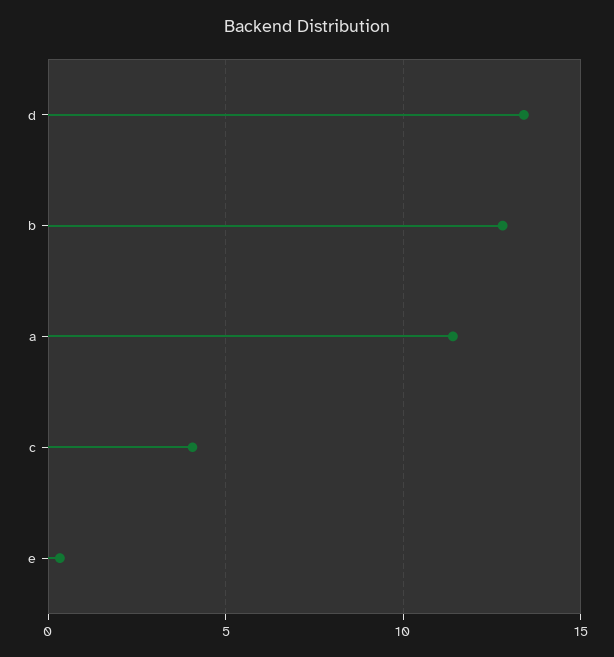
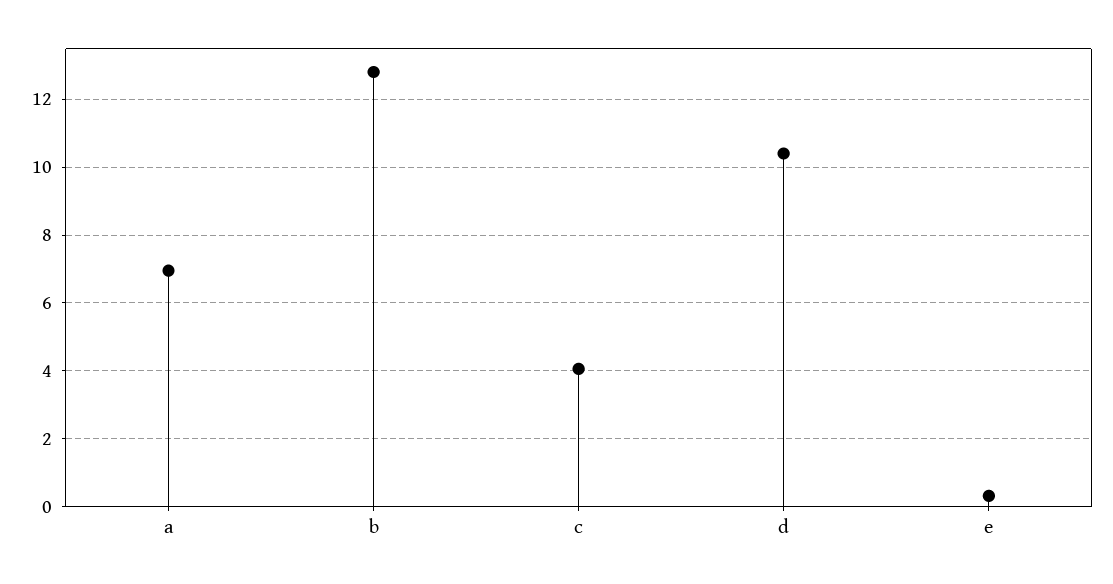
d: 13.5 -> 10.4
a: 11.5 -> 7

